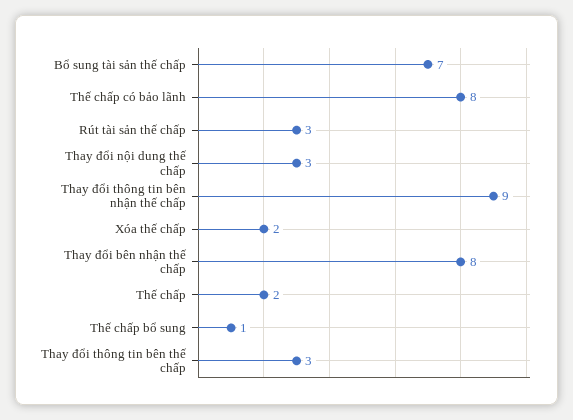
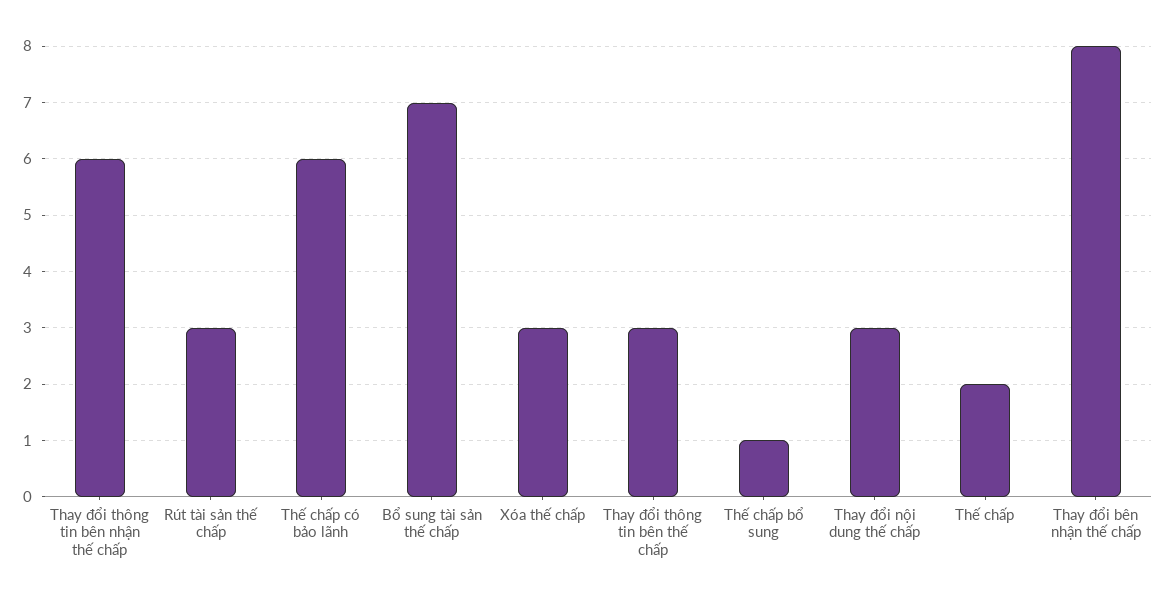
Thế chấp có bảo lãnh: 8 -> 6
Thay đổi thông tin bên nhận thế chấp: 9 -> 6
Xóa thế chấp: 2 -> 3

